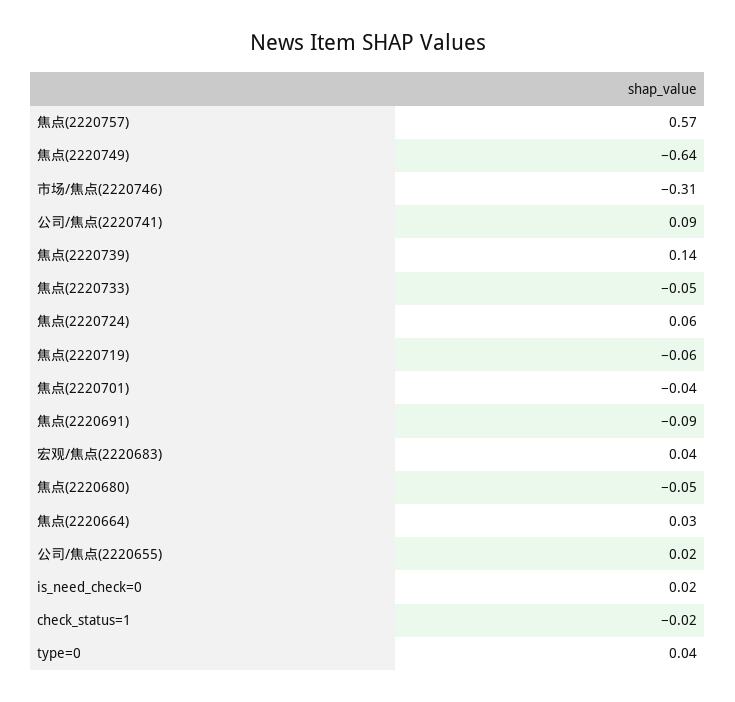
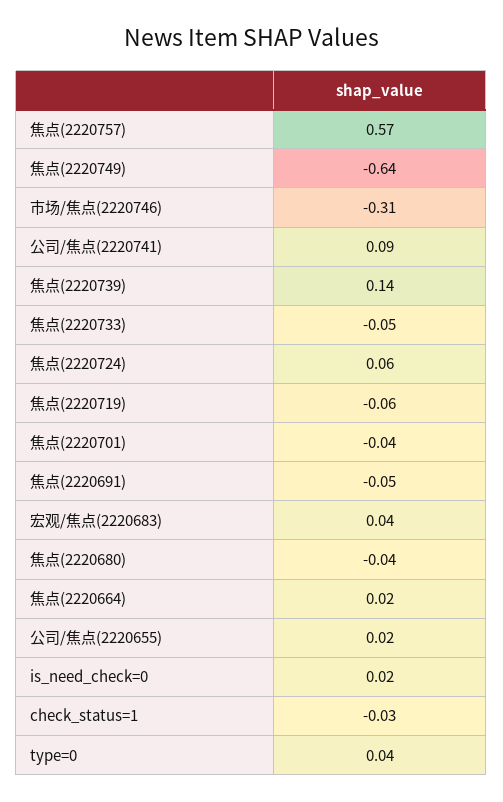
焦点(2220691): -0.09 -> -0.05
焦点(2220680): -0.05 -> -0.04
焦点(2220664): 0.03 -> 0.02
check_status=1: -0.02 -> -0.03

